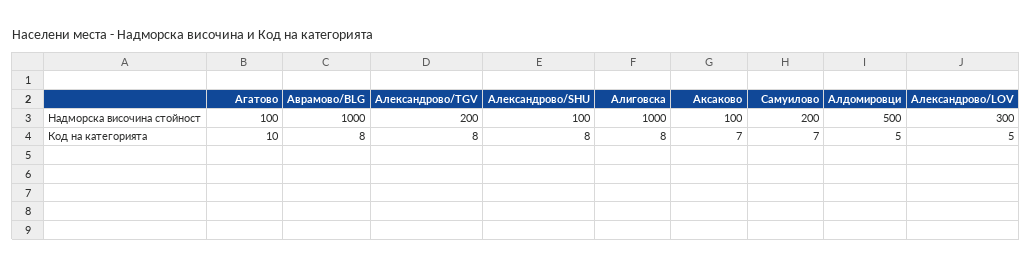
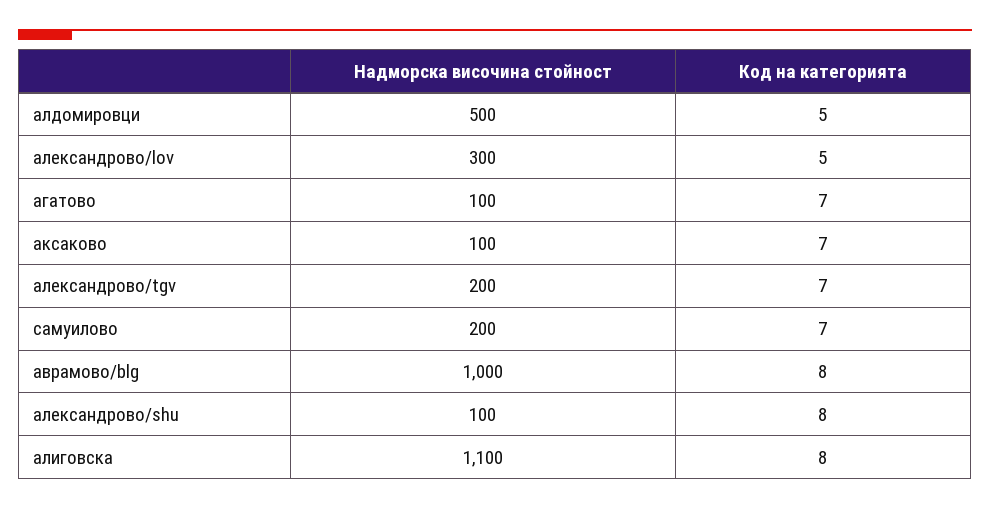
Алиговска, Надморска височина стойност: 1000 -> 1100
Агатово, Код на категорията: 10 -> 7
Александрово/TGV, Код на категорията: 8 -> 7

